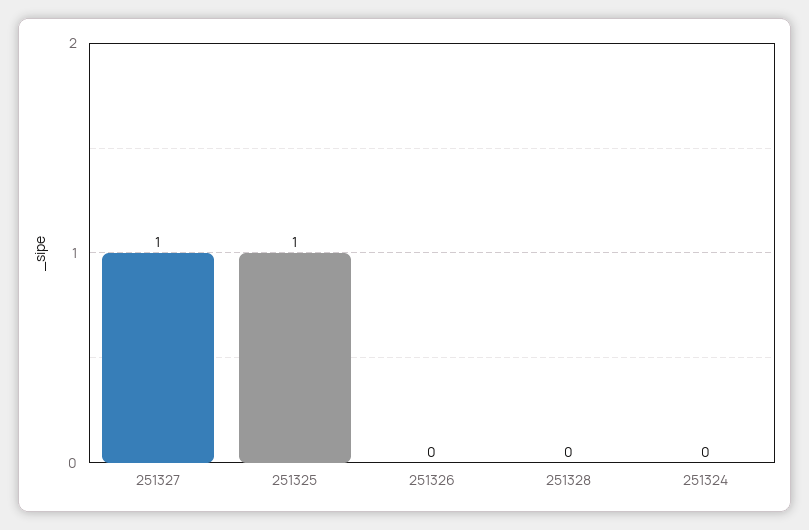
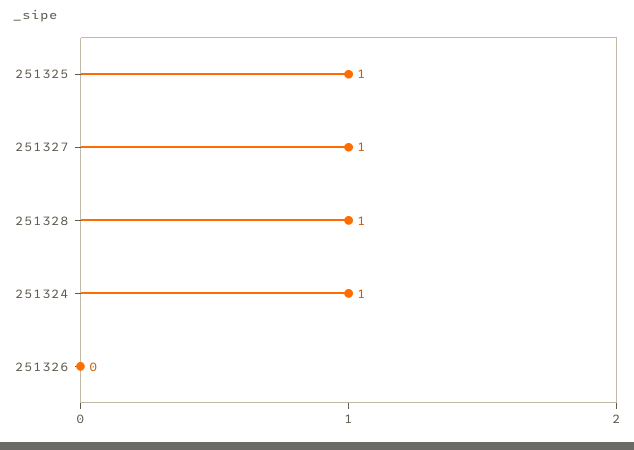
251328: 0 -> 1
251324: 0 -> 1

